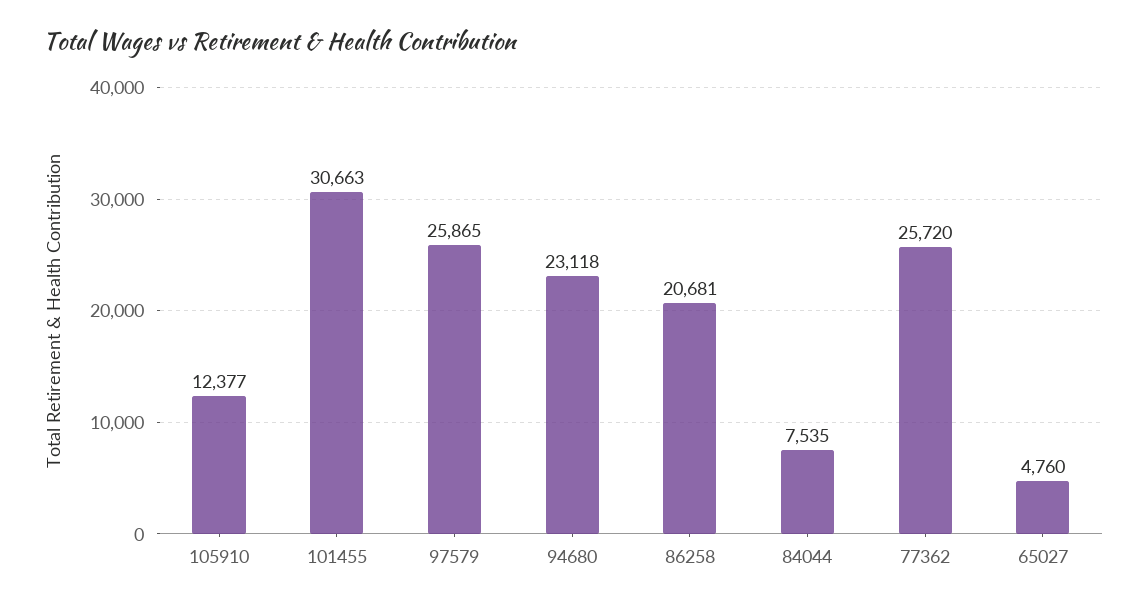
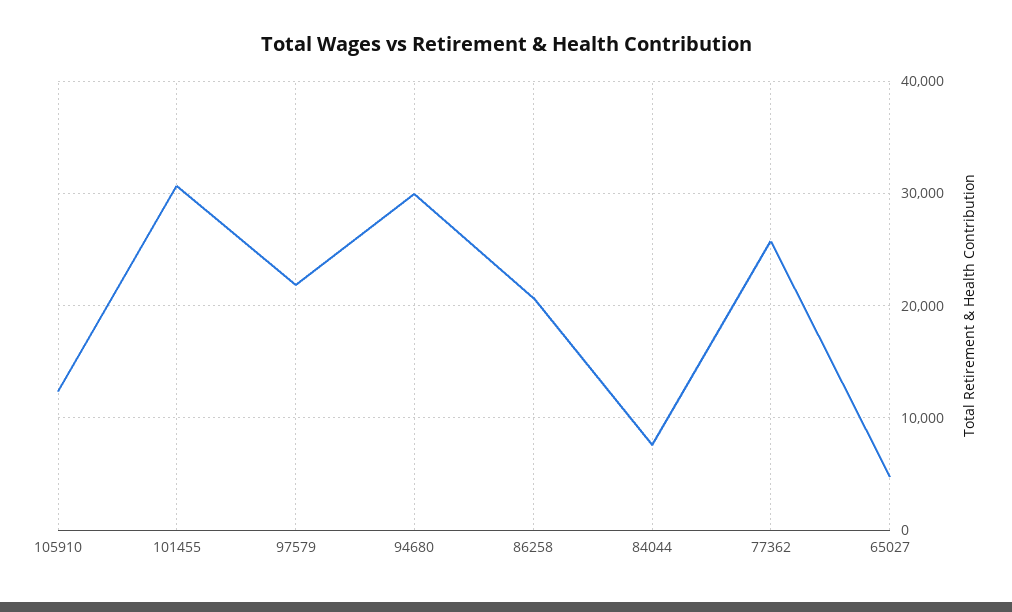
97579: 25865 -> 22000
94680: 23118 -> 30000

